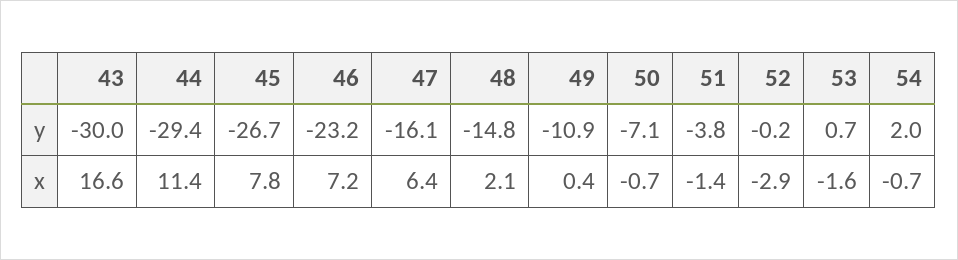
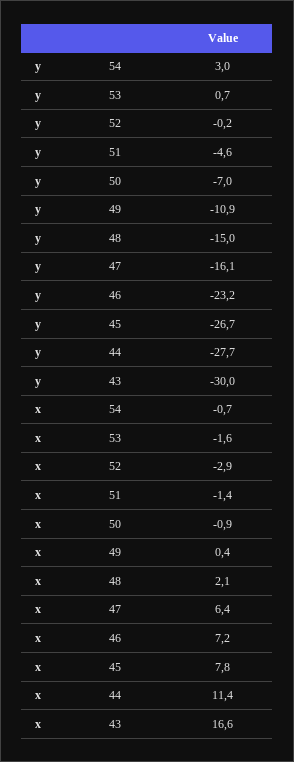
44, y: -29.4 -> -27.7
48, y: -14.8 -> -15
50, y: -7.1 -> -7
51, y: -3.8 -> -4.6
54, y: 2 -> 3
50, x: -0.7 -> -0.9

